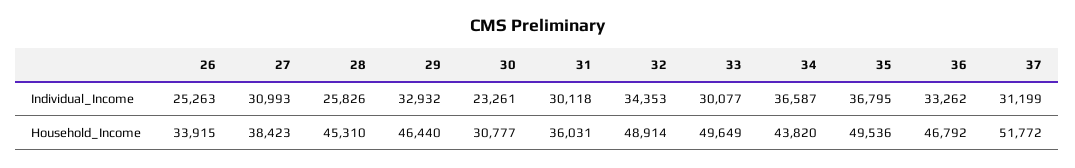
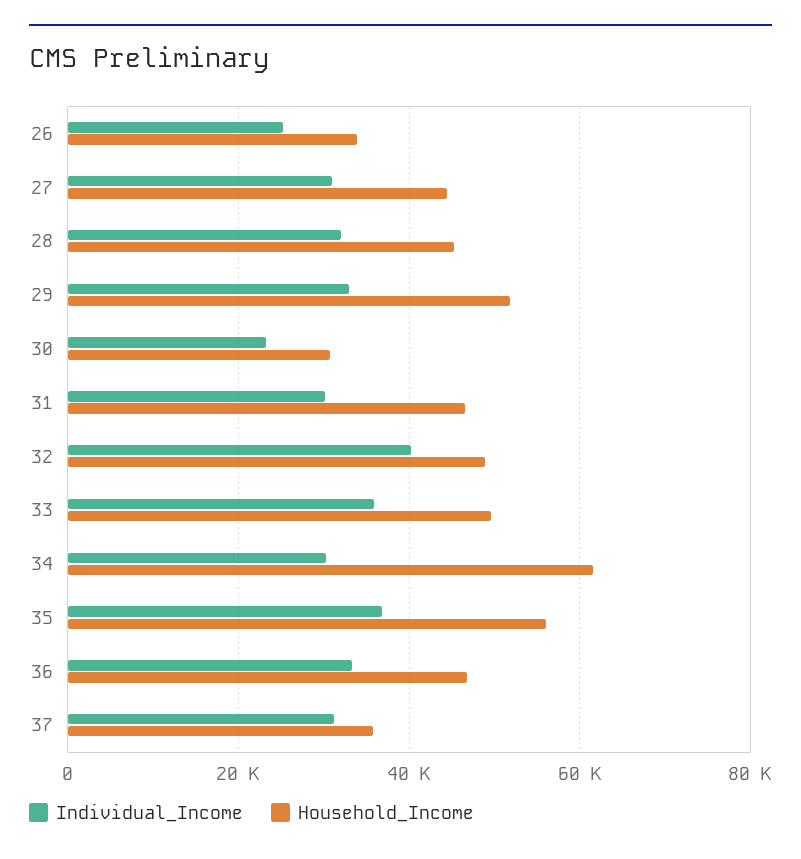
Individual_Income, 28: 25826 -> 32000
Individual_Income, 32: 34353 -> 40000
Individual_Income, 33: 30077 -> 36000
Individual_Income, 34: 36587 -> 30000
Household_Income, 27: 38423 -> 44000
Household_Income, 29: 46440 -> 52000
Household_Income, 31: 36031 -> 46000
Household_Income, 34: 43820 -> 62000
Household_Income, 35: 49536 -> 56000
Household_Income, 37: 51772 -> 36000

